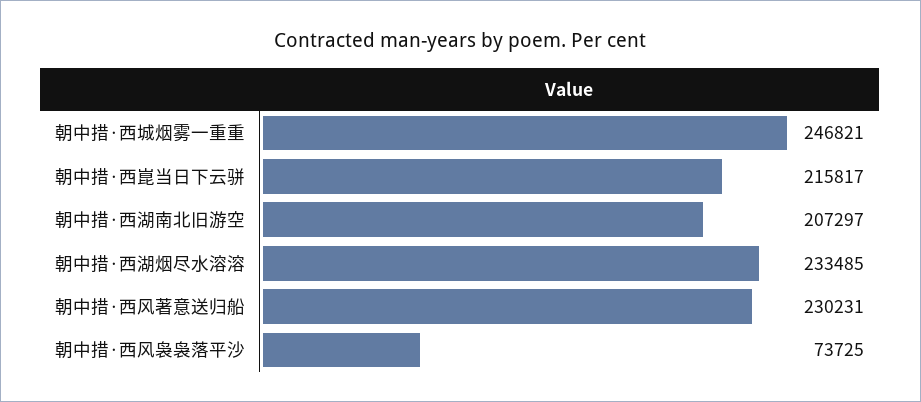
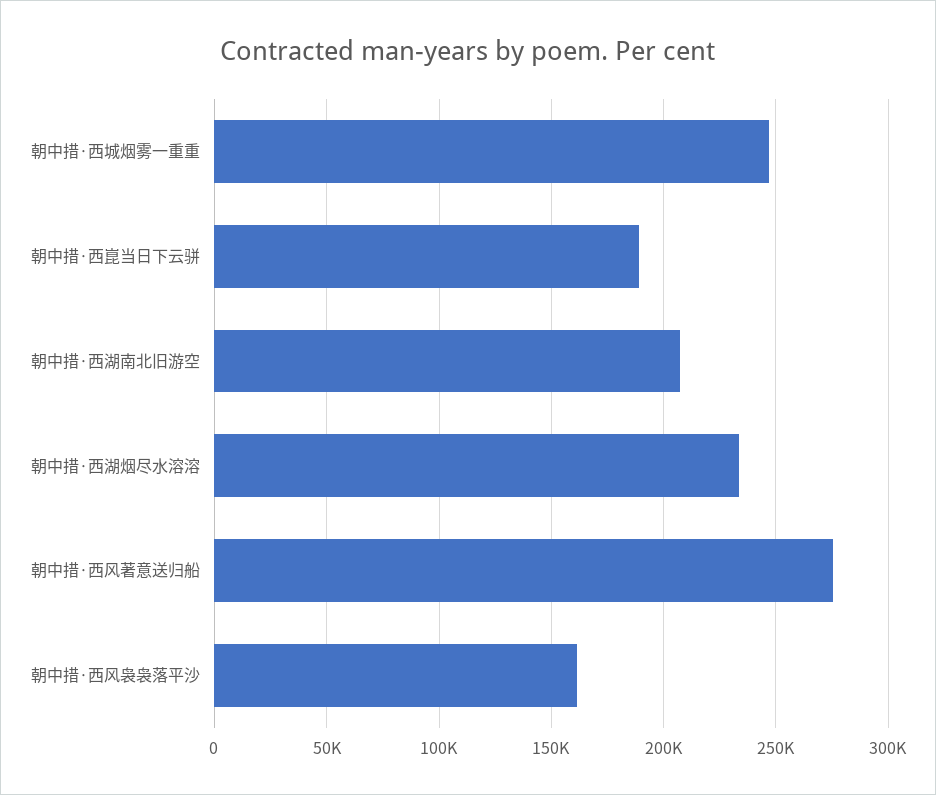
朝中措·西崑当日下云骈: 215817 -> 190000
朝中措·西风著意送归船: 230231 -> 275000
朝中措·西风袅袅落平沙: 73725 -> 160000

